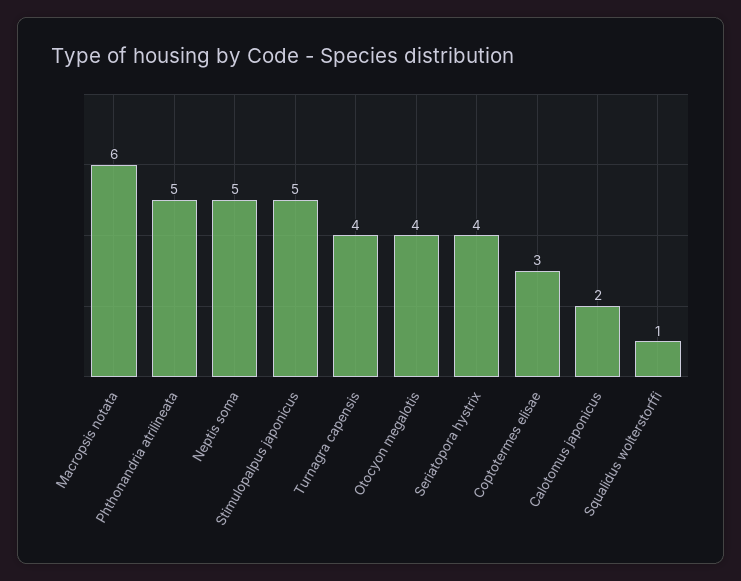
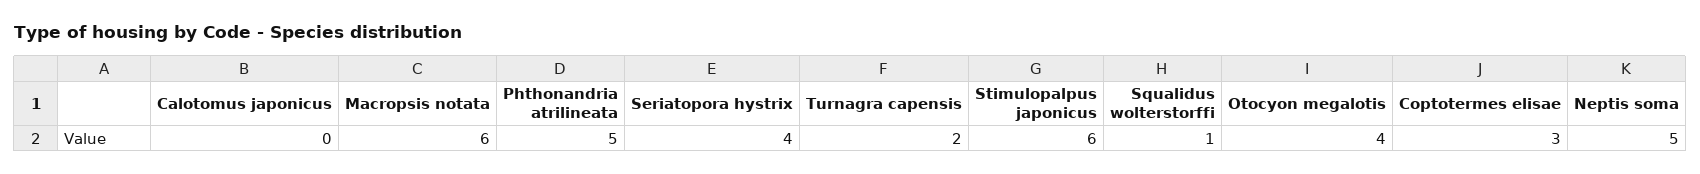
Stimulopalpus japonicus: 5 -> 6
Turnagra capensis: 4 -> 2
Calotomus japonicus: 2 -> 0

